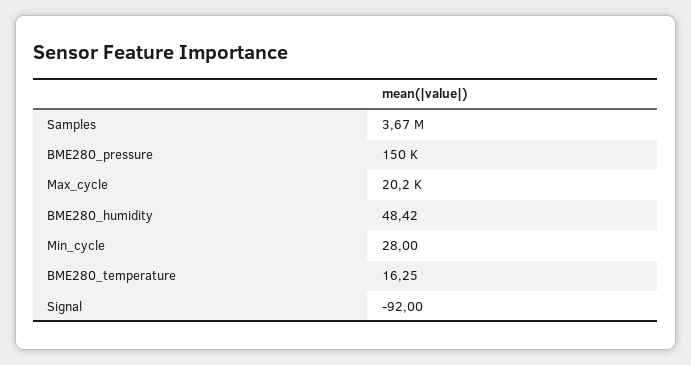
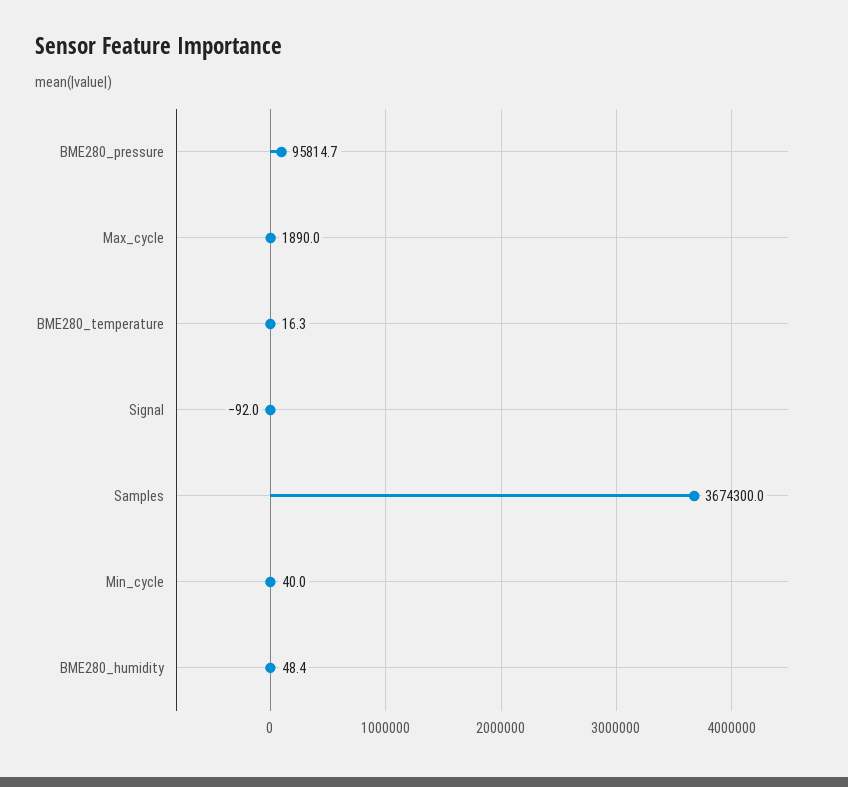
BME280_pressure: 150000 -> 95814.7
Max_cycle: 20200 -> 1890
Min_cycle: 28 -> 40

